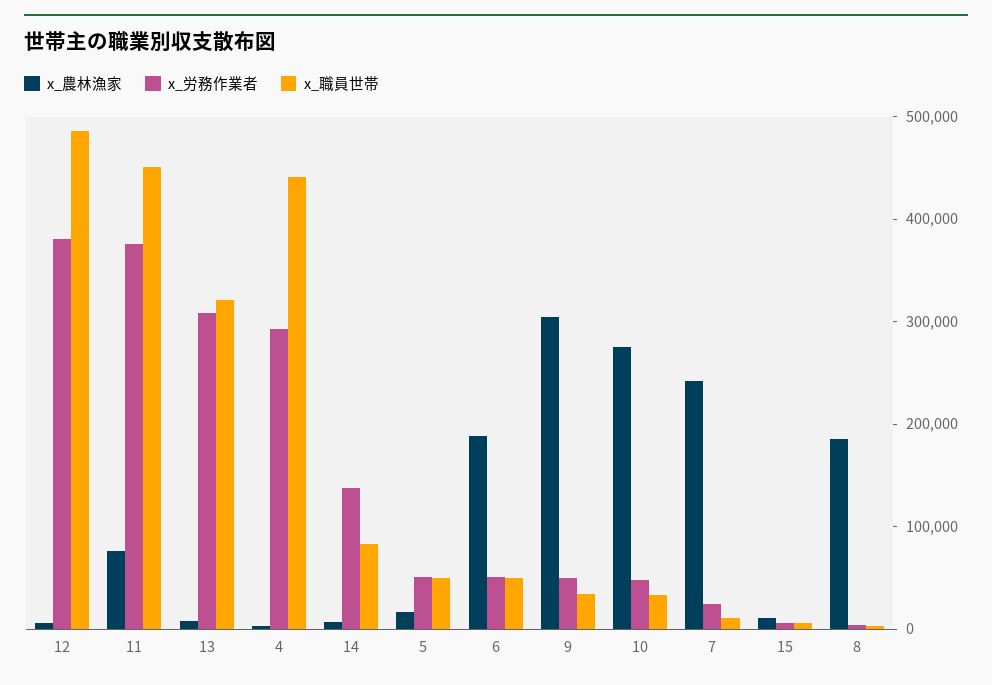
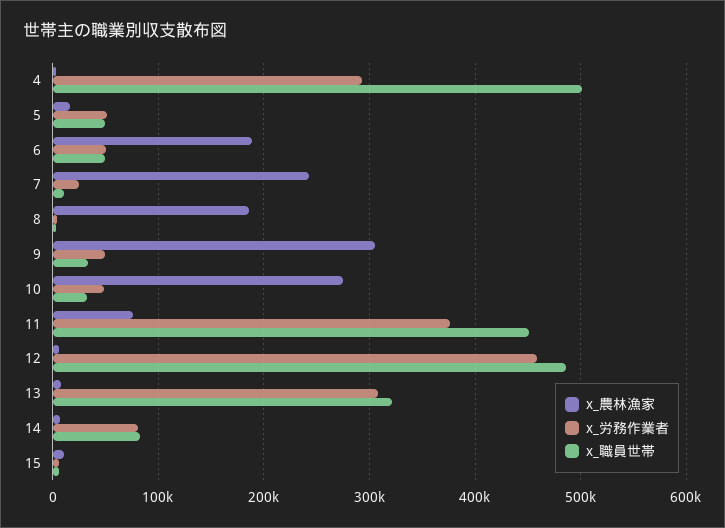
x_労務作業者, 12: 380000 -> 460000
x_職員世帯, 4: 440000 -> 500000
x_労務作業者, 14: 140000 -> 80000

